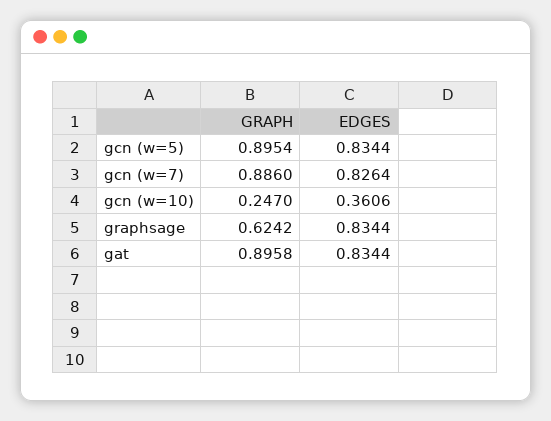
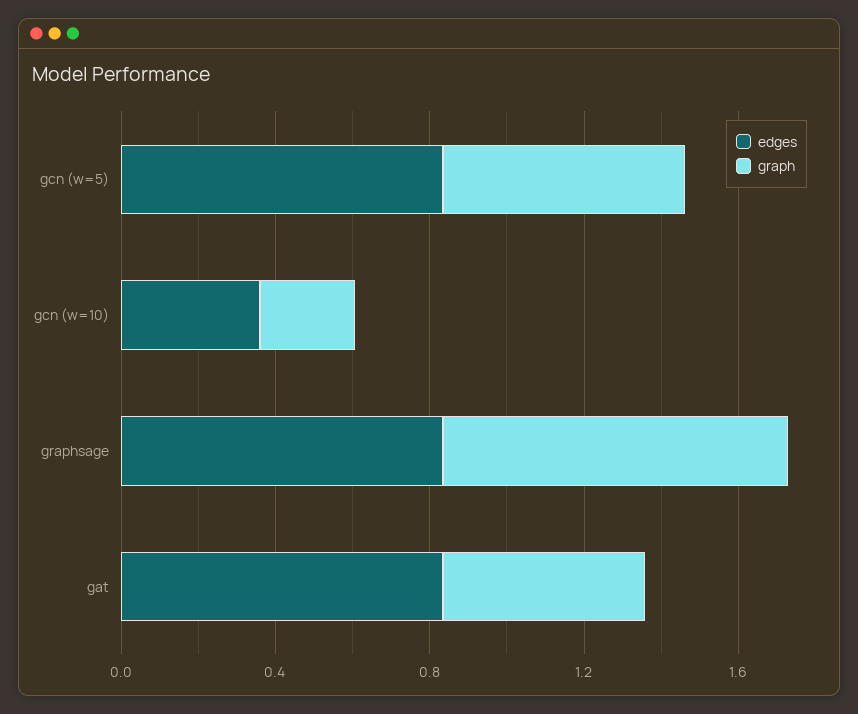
GRAPH, gcn (w=5): 0.8954 -> 0.6
GRAPH, gcn (w=7): 0.886 -> none
EDGES, gcn (w=7): 0.8264 -> none
GRAPH, graphsage: 0.6242 -> 0.9
GRAPH, gat: 0.8958 -> 0.5

